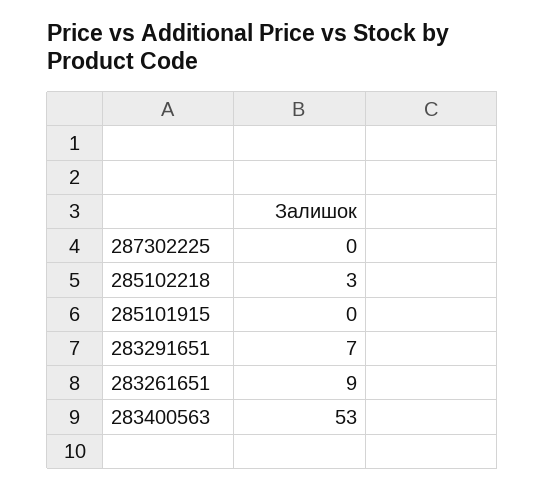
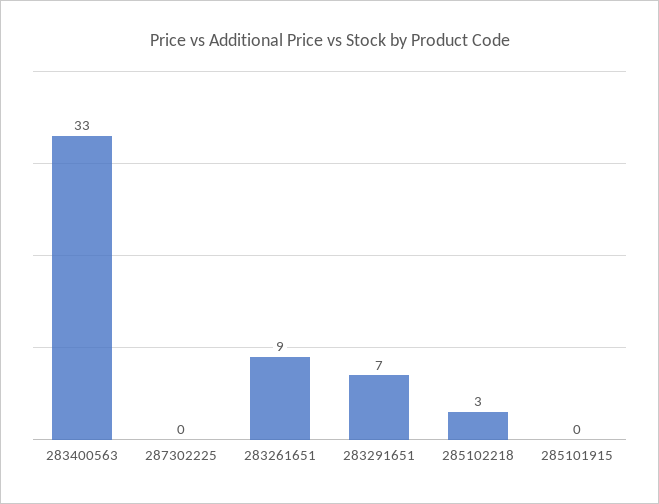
283400563: 53 -> 33

